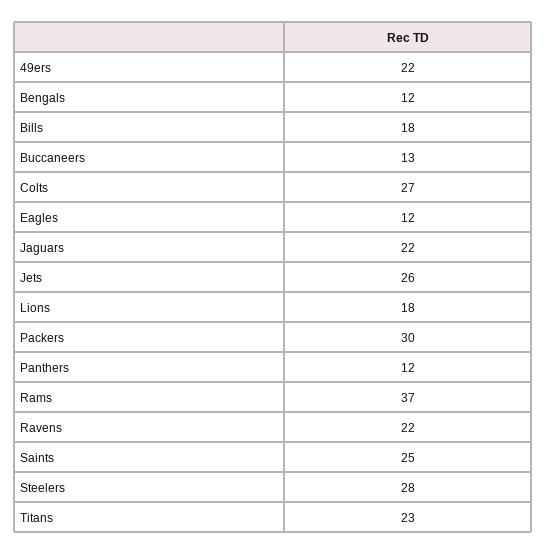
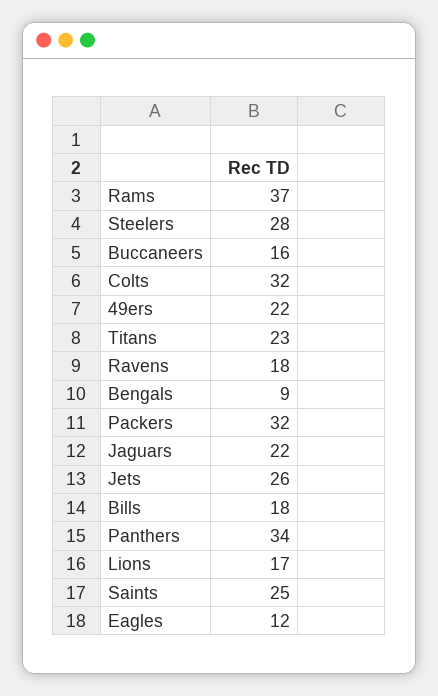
Bengals: 12 -> 9
Buccaneers: 13 -> 16
Colts: 27 -> 32
Lions: 18 -> 17
Packers: 30 -> 32
Panthers: 12 -> 34
Ravens: 22 -> 18

